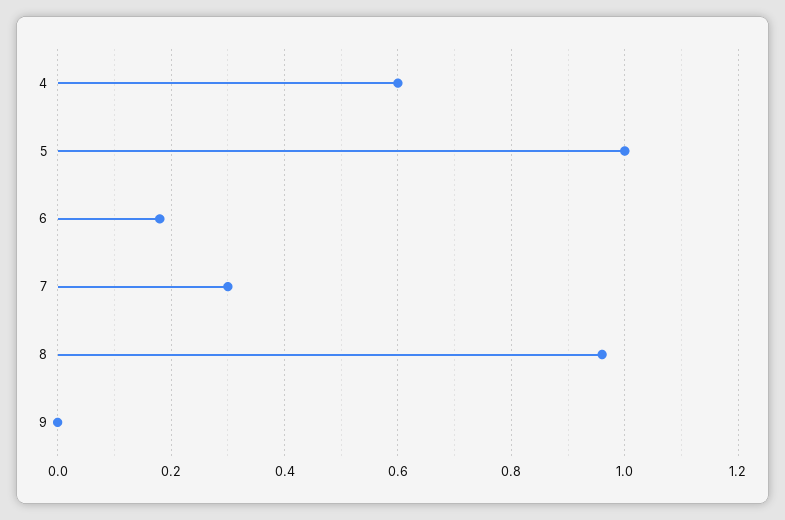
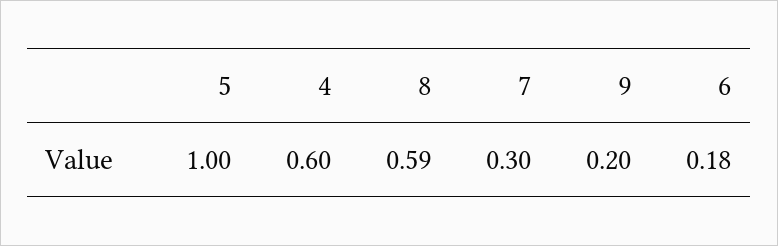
8: 0.95 -> 0.59
9: 0 -> 0.2

